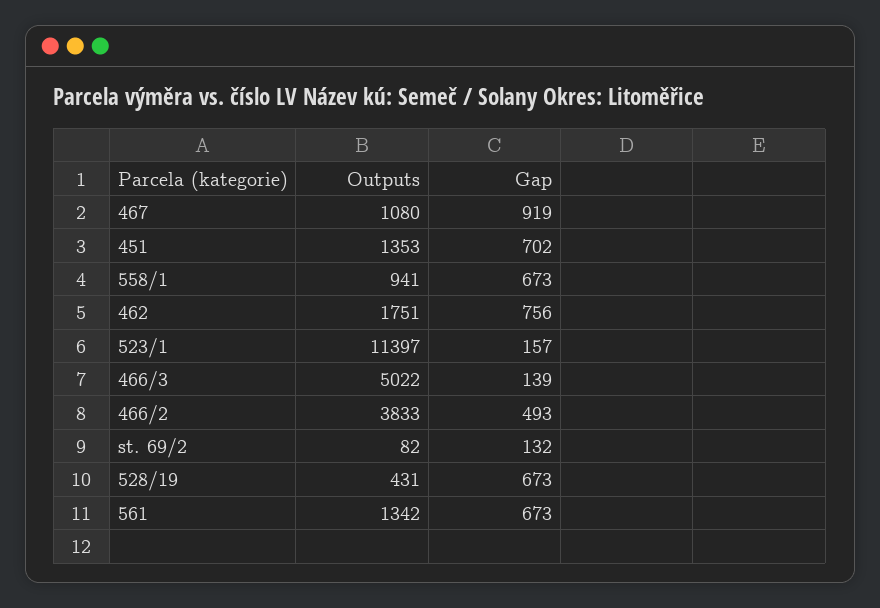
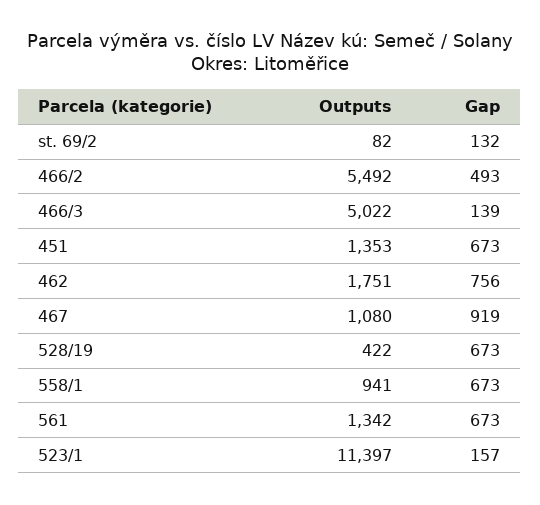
Gap, 451: 702 -> 673
Outputs, 466/2: 3833 -> 5492
Outputs, 528/19: 431 -> 422

